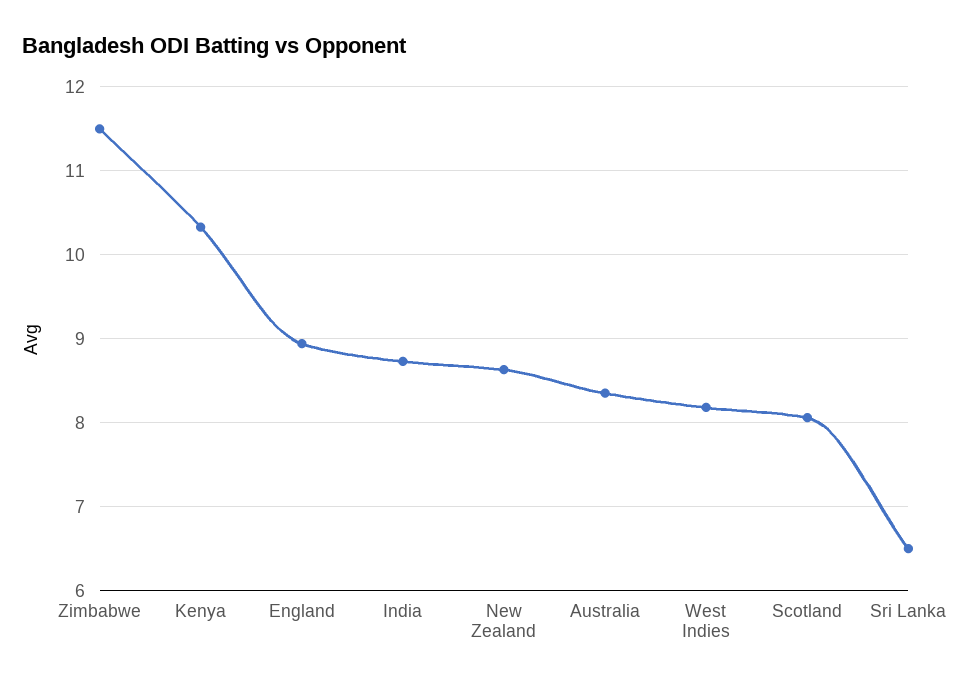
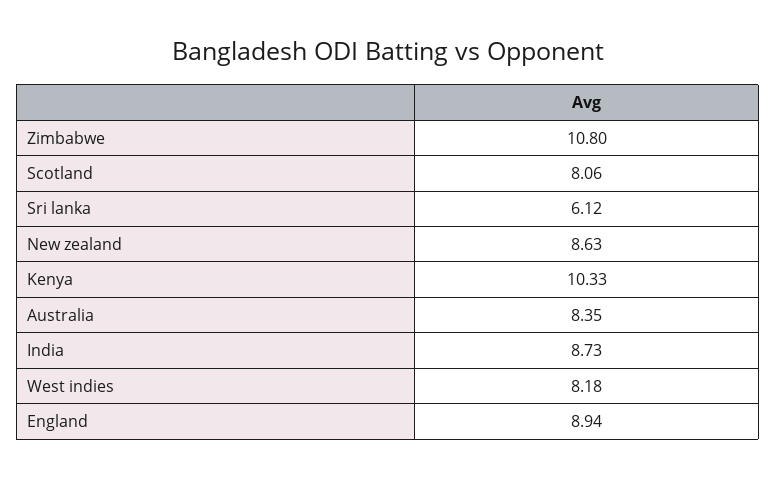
Zimbabwe: 11.5 -> 10.8
Sri Lanka: 6.5 -> 6.12

